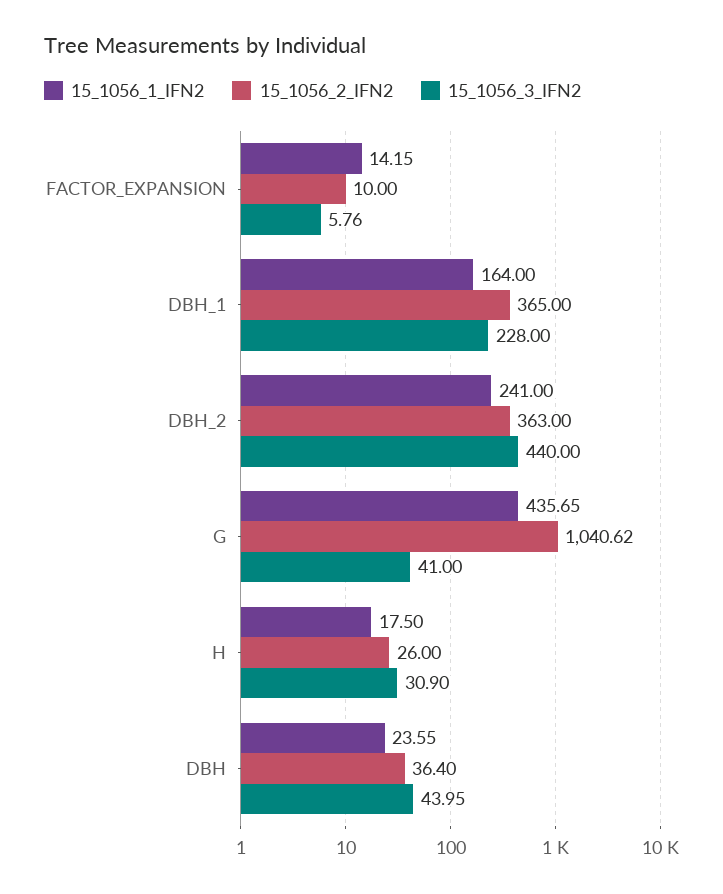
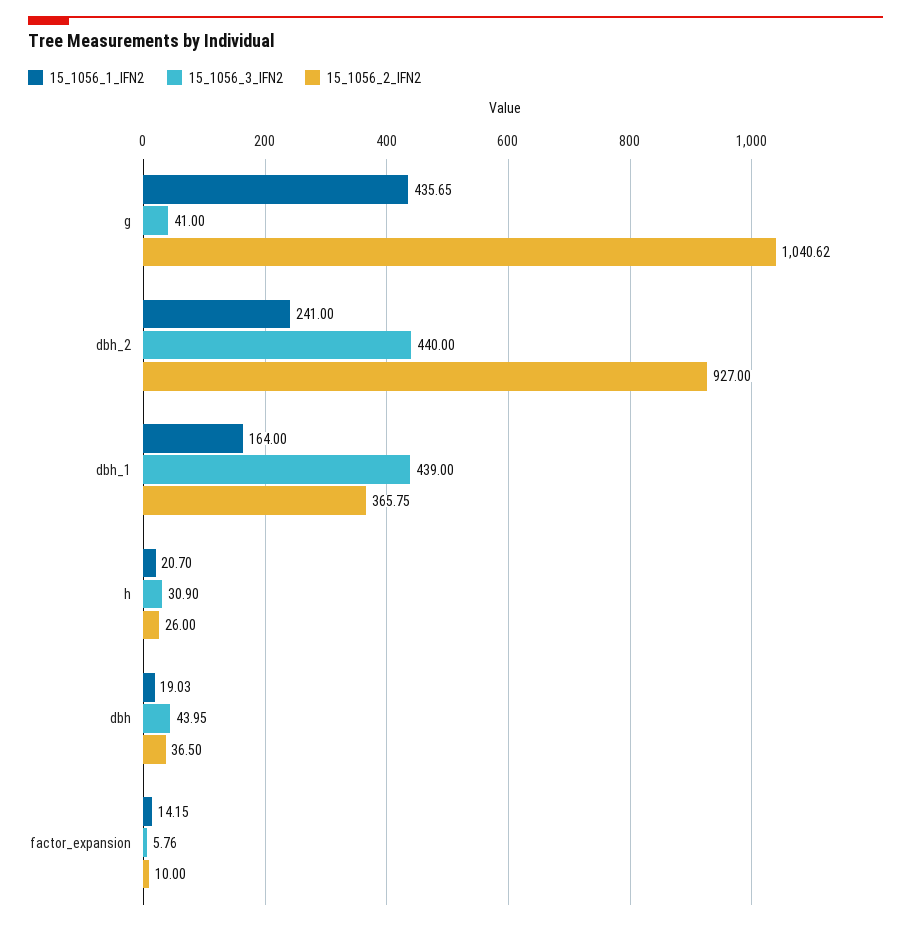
15_1056_2_IFN2, DBH_1: 365 -> 365.75
15_1056_3_IFN2, DBH_1: 228 -> 439
15_1056_2_IFN2, DBH_2: 363 -> 927
15_1056_1_IFN2, H: 17.5 -> 20.7
15_1056_1_IFN2, DBH: 23.55 -> 19.03
15_1056_2_IFN2, DBH: 36.4 -> 36.5

